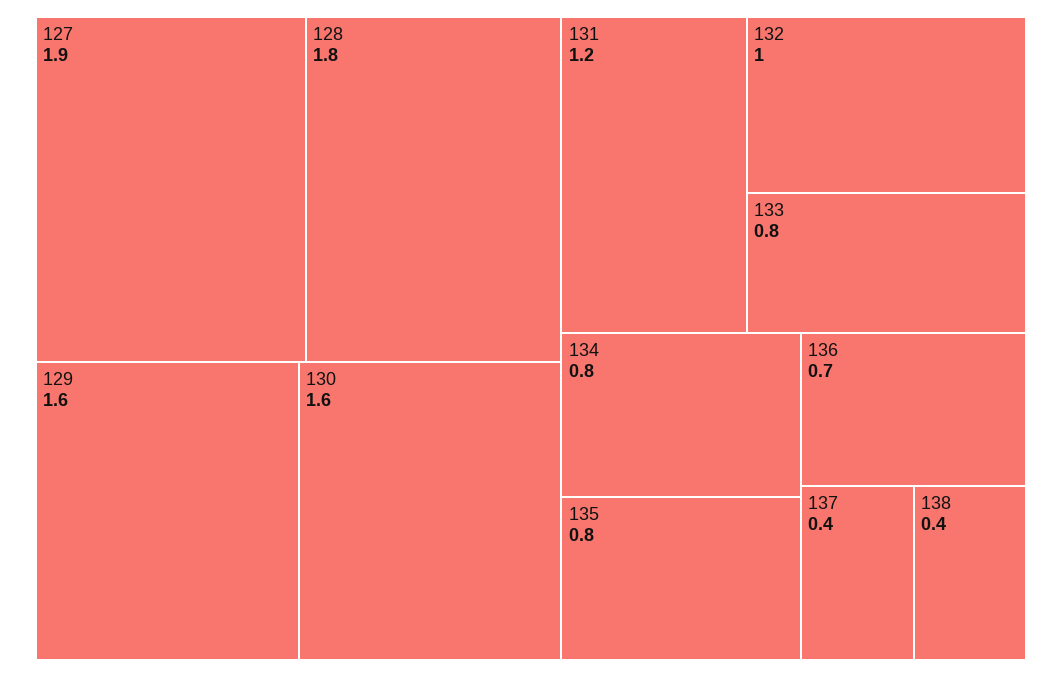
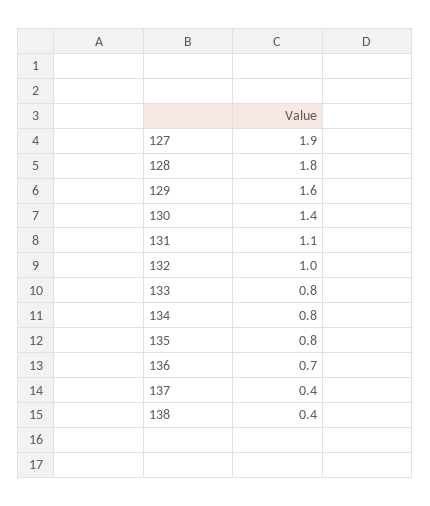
130: 1.6 -> 1.4
131: 1.2 -> 1.1

